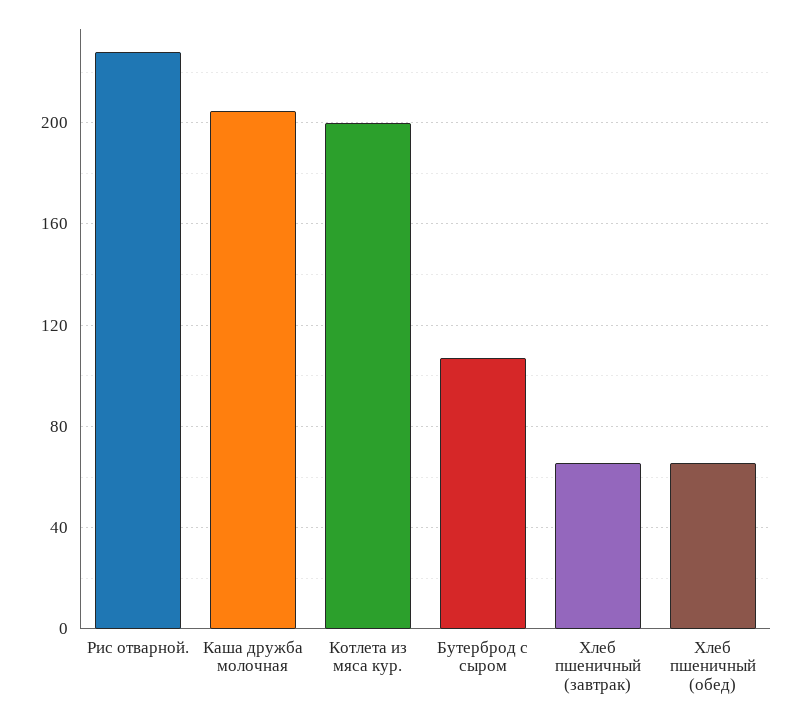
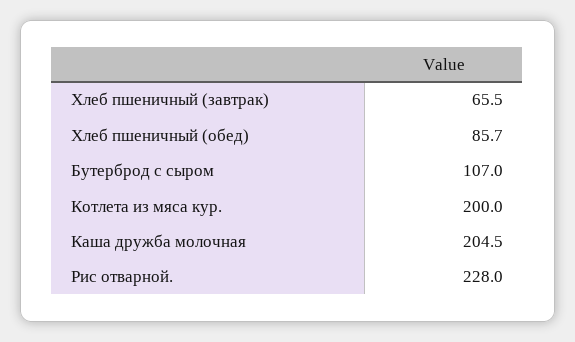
Хлеб пшеничный (обед): 65 -> 85.7

